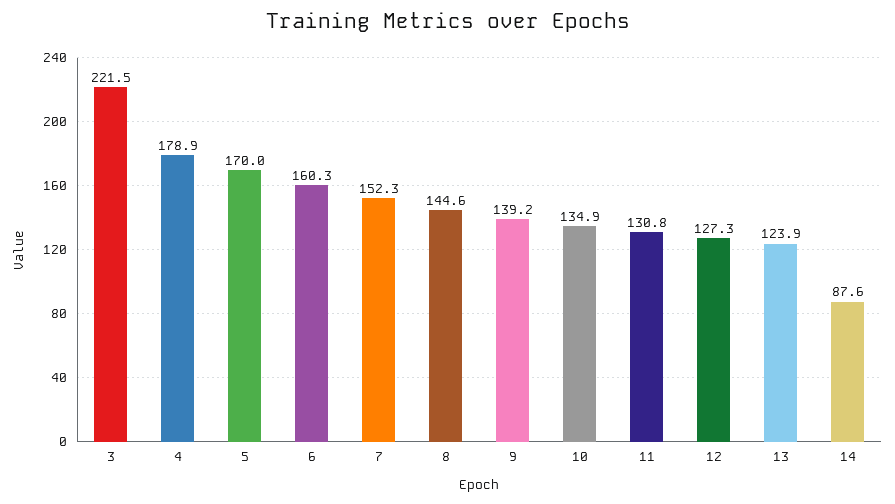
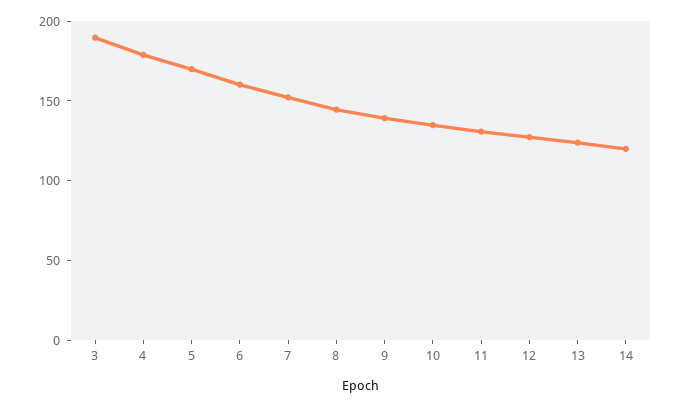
3: 221.5 -> 190
14: 87.6 -> 120

